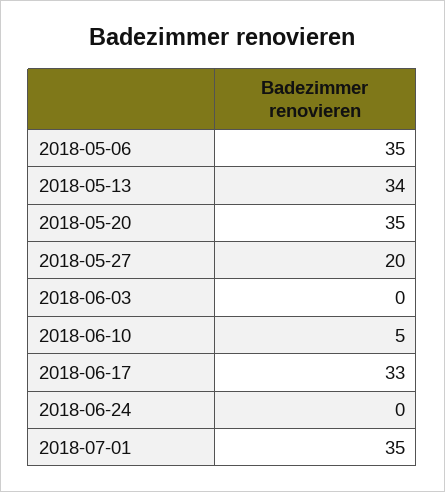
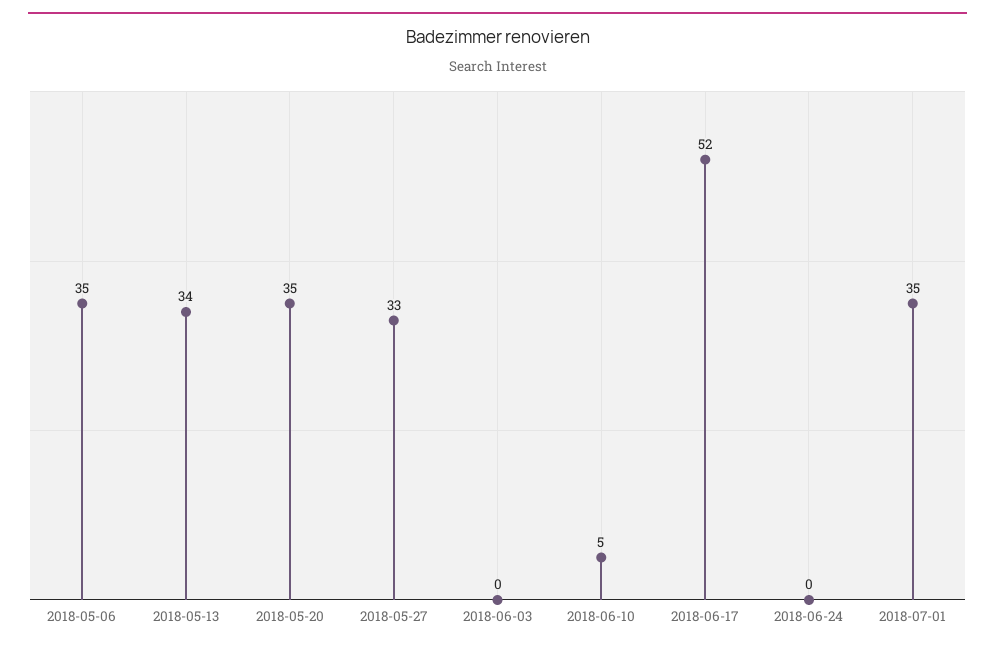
2018-05-27: 20 -> 33
2018-06-17: 33 -> 52

